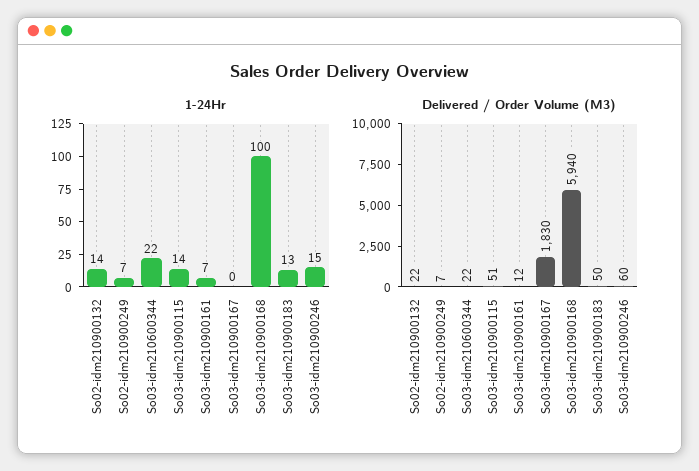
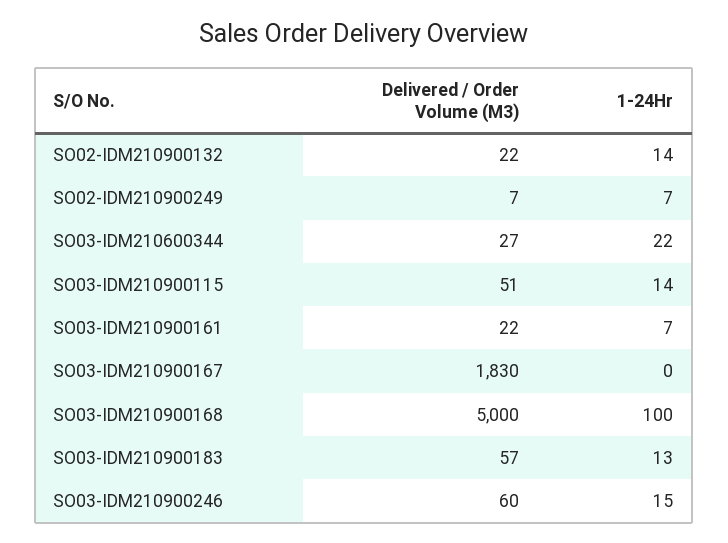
Delivered / Order Volume (M3), So03-idm210600344: 22 -> 27
Delivered / Order Volume (M3), So03-idm210900161: 12 -> 22
Delivered / Order Volume (M3), So03-idm210900168: 5940 -> 5000
Delivered / Order Volume (M3), So03-idm210900183: 50 -> 57

